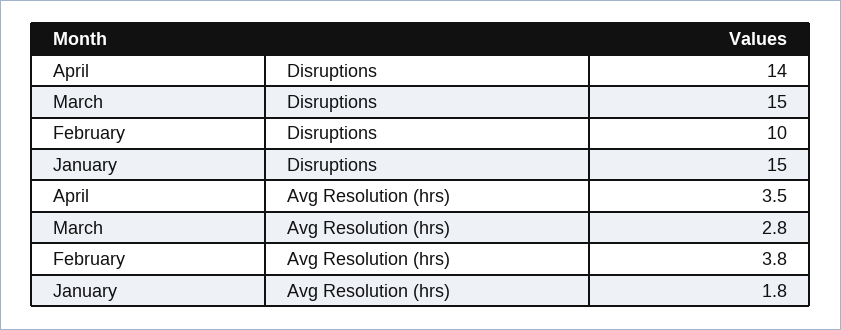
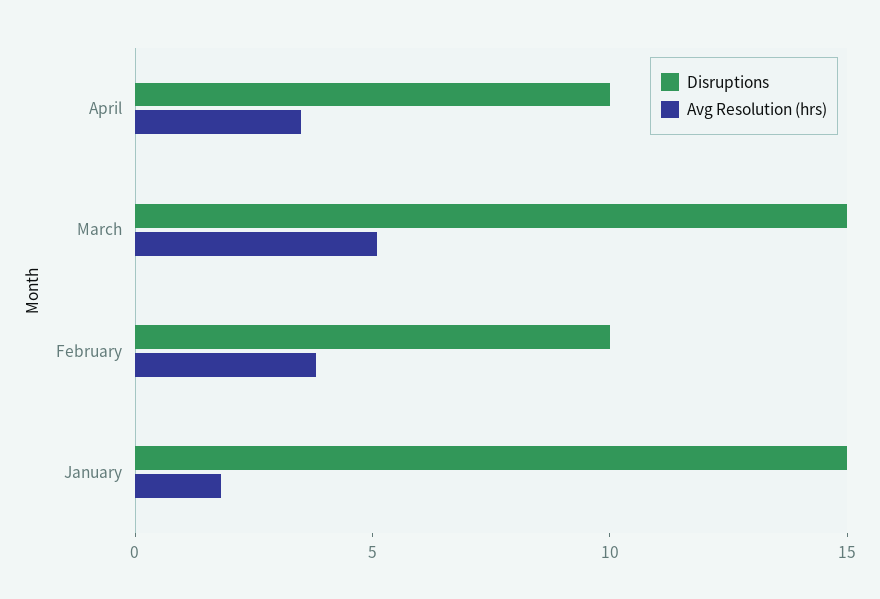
Disruptions, April: 14 -> 10
Avg Resolution (hrs), March: 2.8 -> 5

